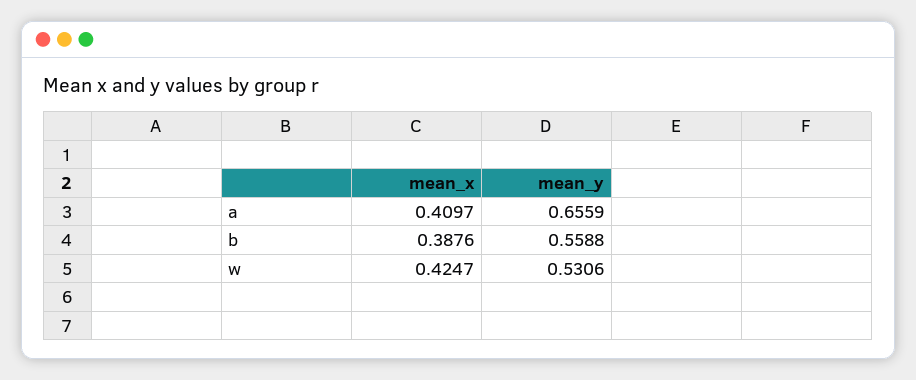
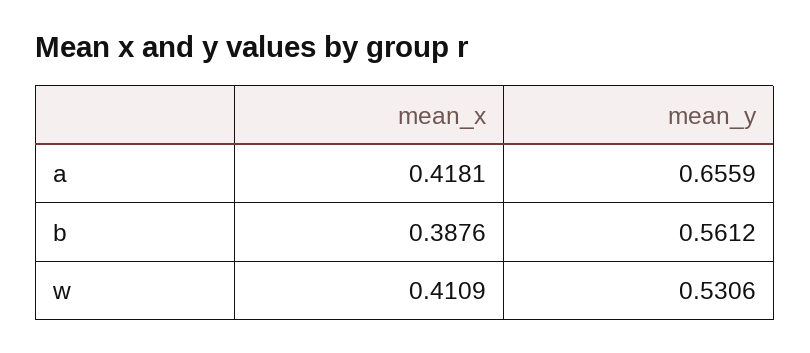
mean_x, a: 0.4097 -> 0.4181
mean_y, b: 0.5588 -> 0.5612
mean_x, w: 0.4247 -> 0.4109

